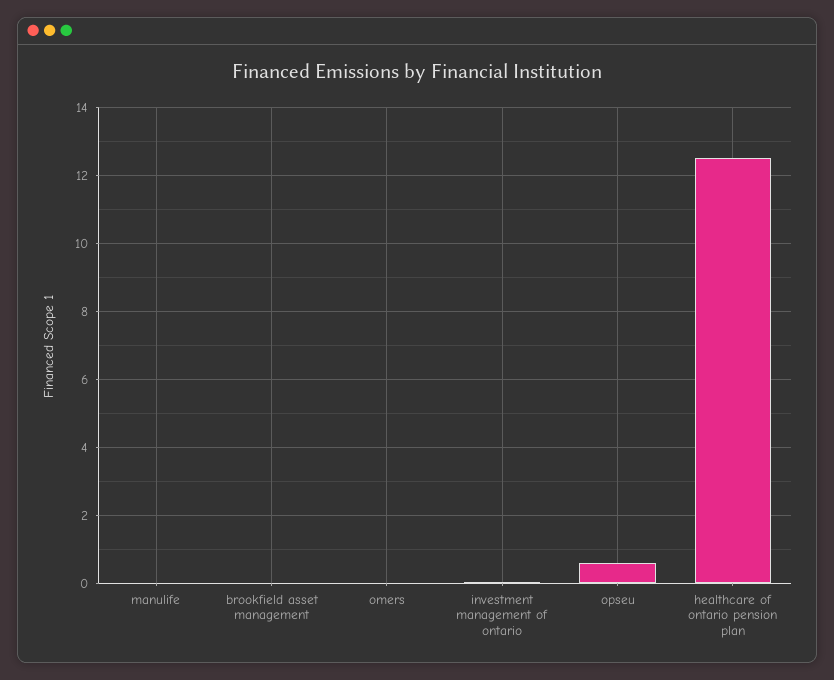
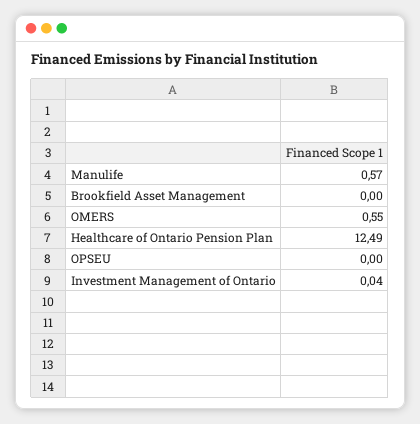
manulife: 0 -> 0.57
omers: 0 -> 0.55
opseu: 0.6 -> 0

